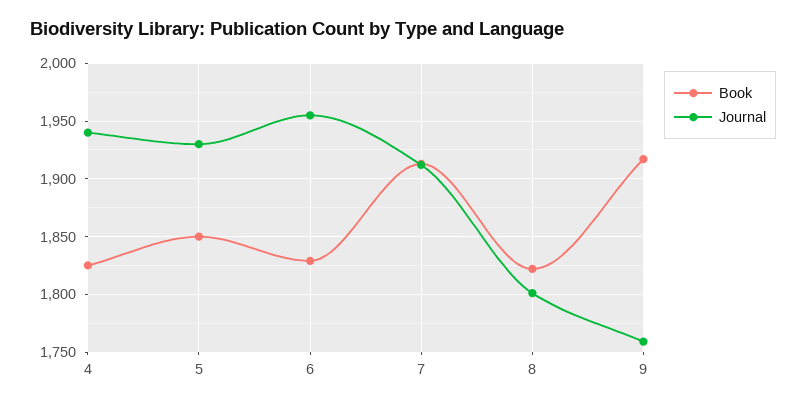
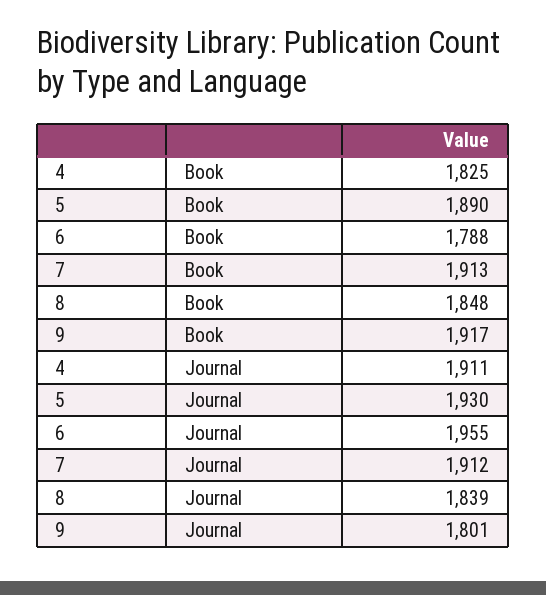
Journal, 4: 1940 -> 1911
Book, 5: 1850 -> 1890
Book, 6: 1830 -> 1788
Book, 8: 1820 -> 1848
Journal, 8: 1800 -> 1839
Journal, 9: 1760 -> 1801

